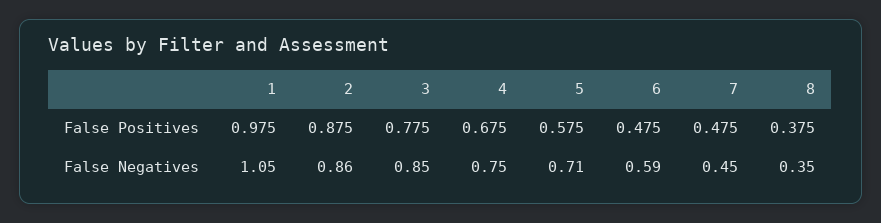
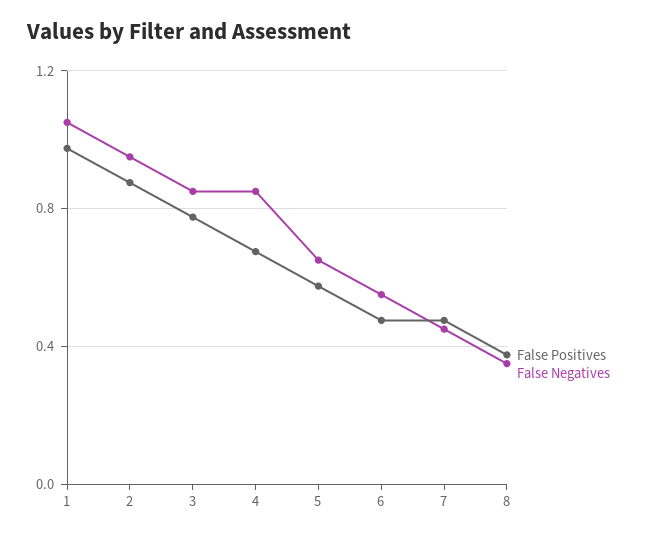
False Negatives, 2: 0.86 -> 0.95
False Negatives, 4: 0.75 -> 0.85
False Negatives, 5: 0.71 -> 0.65
False Negatives, 6: 0.59 -> 0.55

